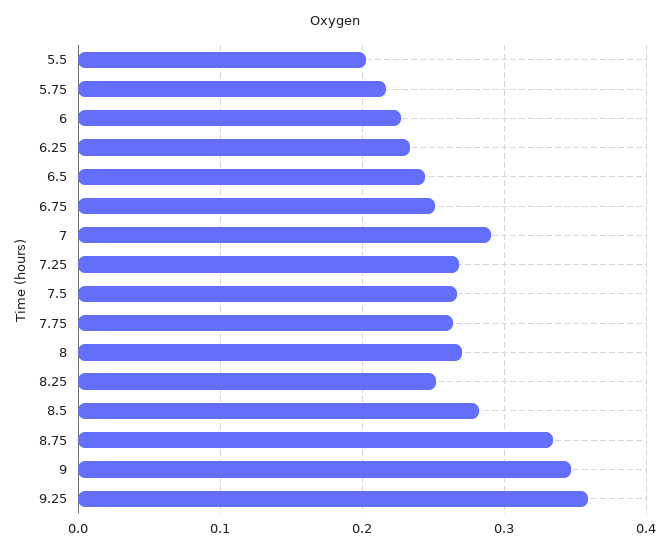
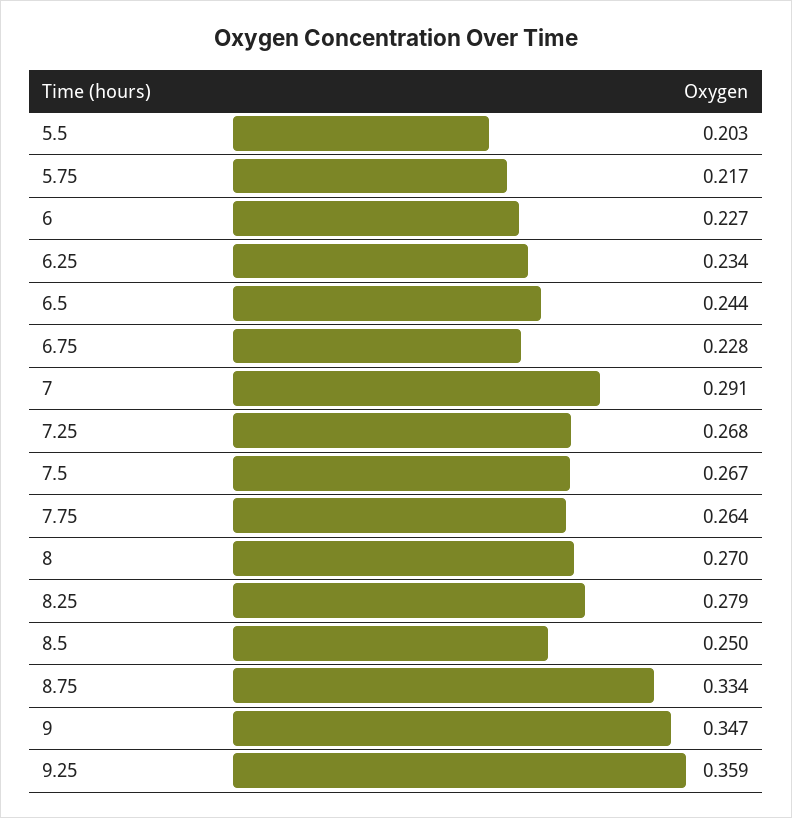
6.75: 0.25 -> 0.228
8.25: 0.25 -> 0.279
8.5: 0.28 -> 0.25

